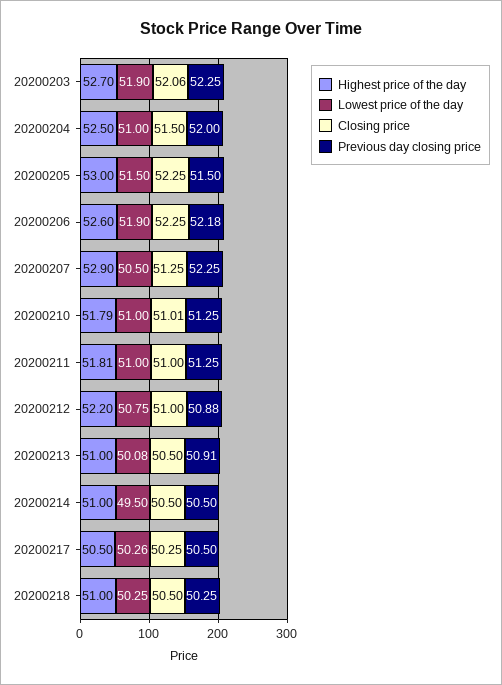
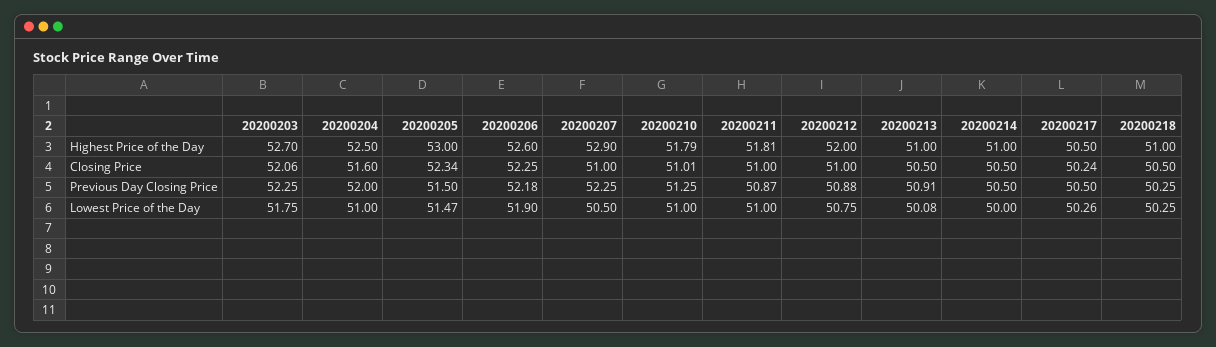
Lowest price of the day, 20200203: 51.9 -> 51.75
Closing price, 20200204: 51.5 -> 51.6
Lowest price of the day, 20200205: 51.5 -> 51.47
Closing price, 20200205: 52.25 -> 52.34
Closing price, 20200207: 51.25 -> 51
Previous day closing price, 20200211: 51.25 -> 50.87
Highest price of the day, 20200212: 52.2 -> 52
Lowest price of the day, 20200214: 49.5 -> 50
Closing price, 20200217: 50.25 -> 50.24

